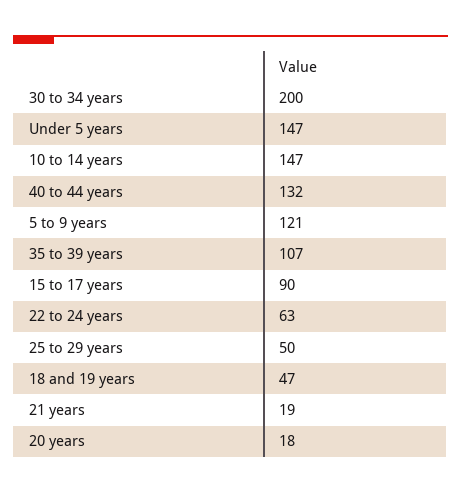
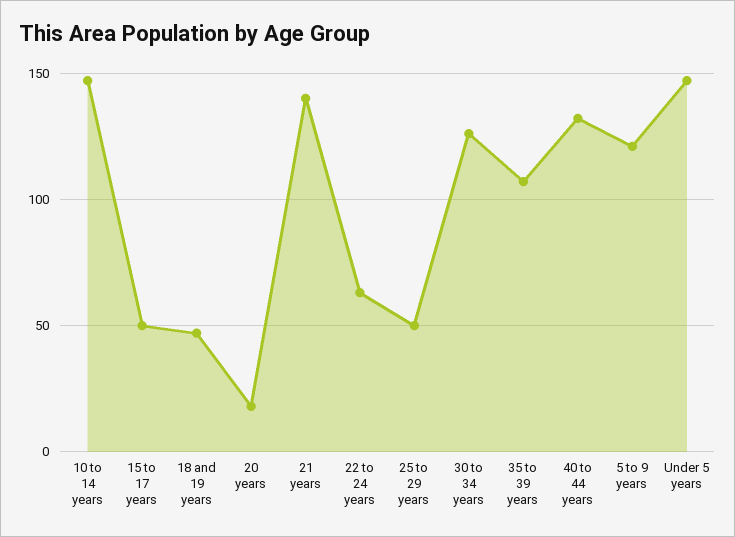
30 to 34 years: 200 -> 125
15 to 17 years: 90 -> 50
21 years: 19 -> 140

